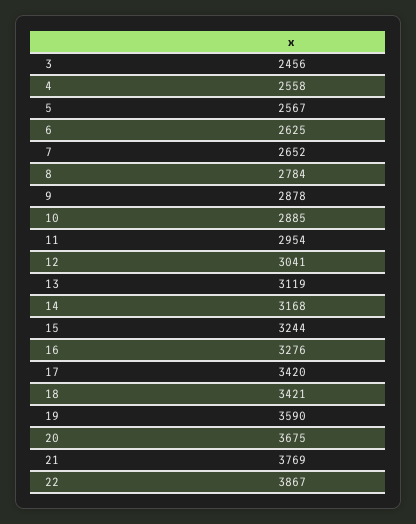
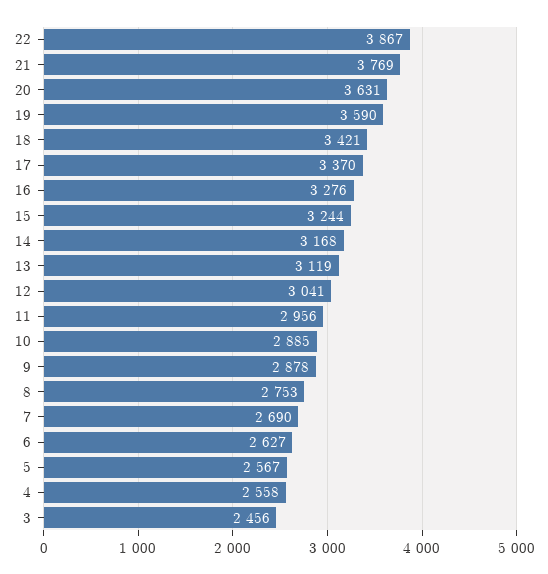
6: 2625 -> 2627
7: 2652 -> 2690
8: 2784 -> 2753
11: 2954 -> 2956
17: 3420 -> 3370
20: 3675 -> 3631

